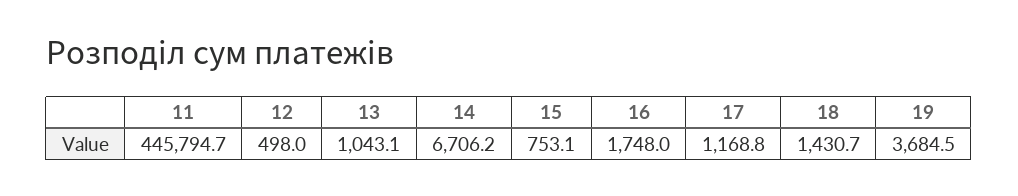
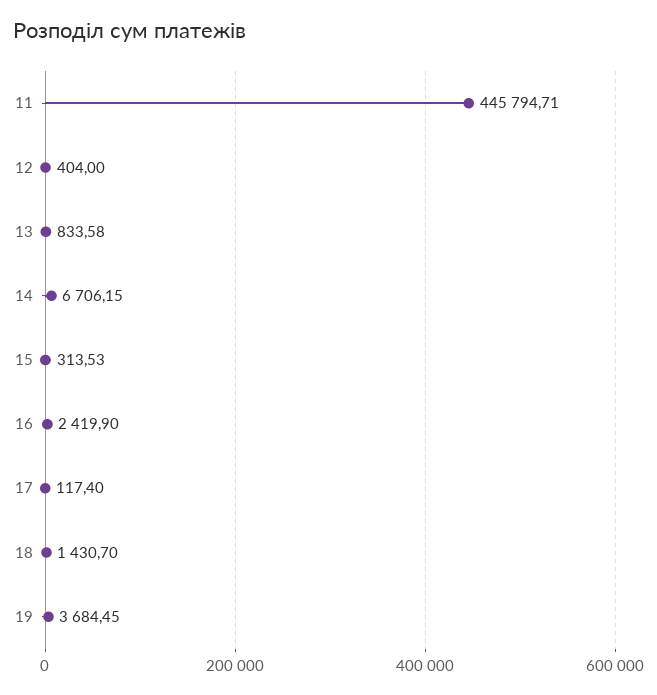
12: 498 -> 404
13: 1043.1 -> 833.58
15: 753.1 -> 313.53
16: 1748 -> 2419.9
17: 1168.8 -> 117.4

